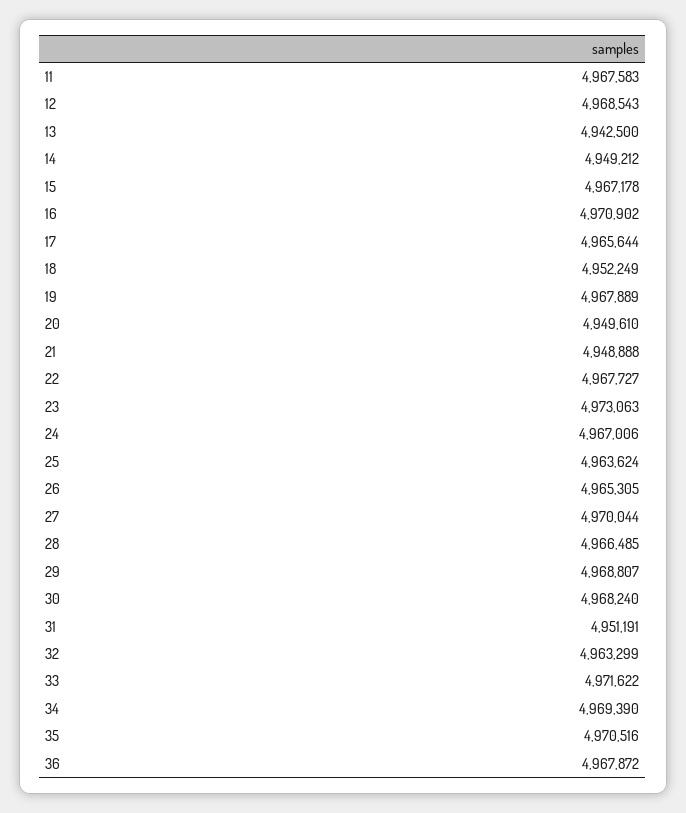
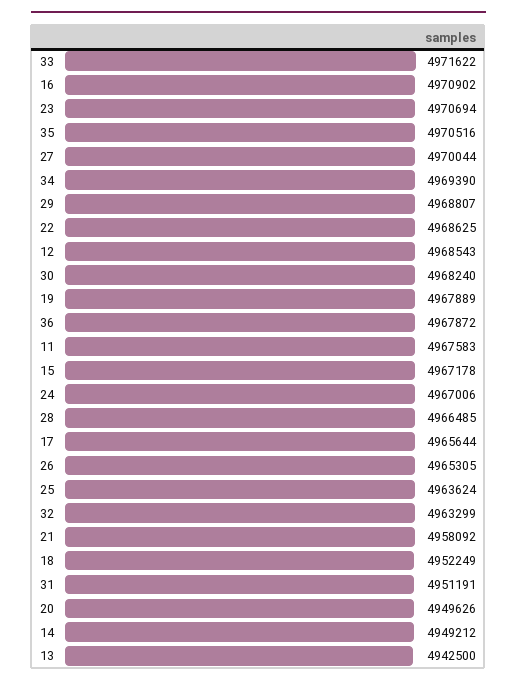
20: 4949610 -> 4949626
21: 4948888 -> 4958092
22: 4967727 -> 4968625
23: 4973063 -> 4970694

